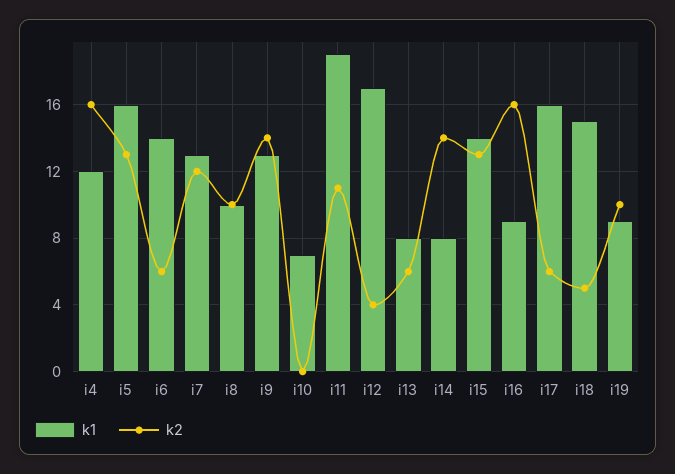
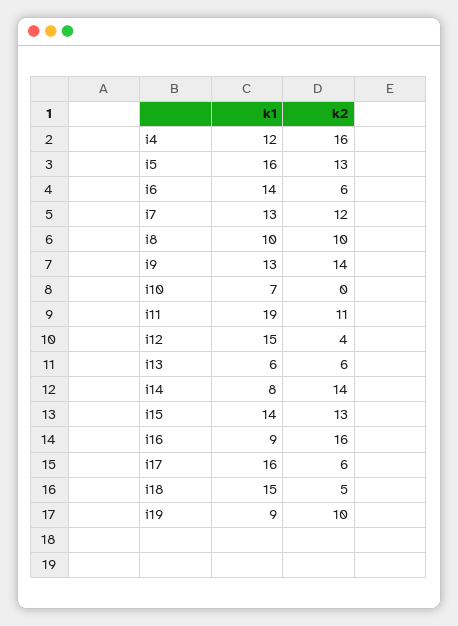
k1, i12: 17 -> 15
k1, i13: 8 -> 6

